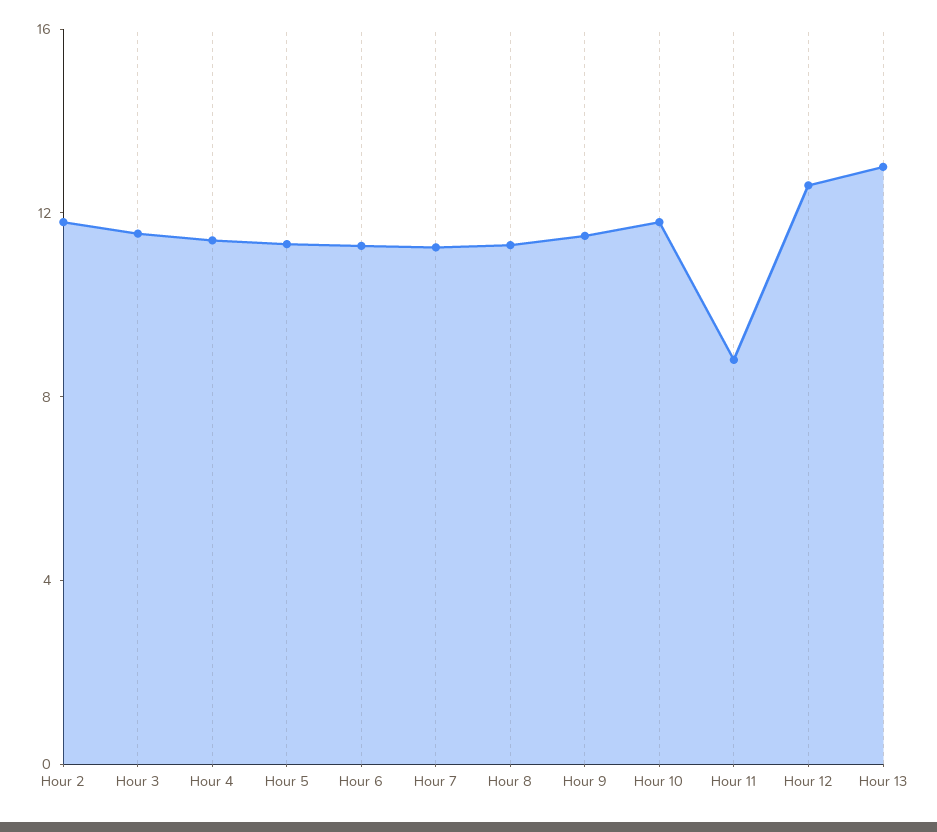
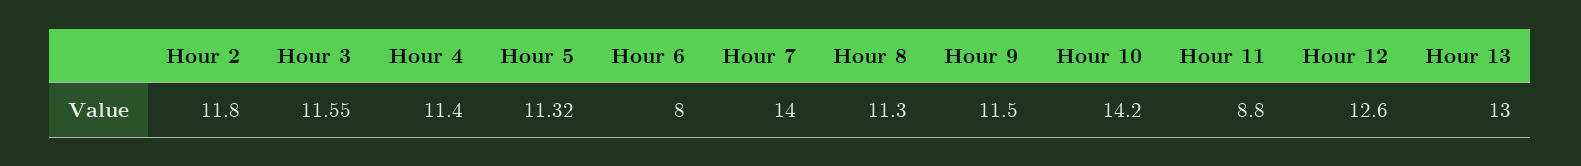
Hour 6: 11 -> 8
Hour 7: 11 -> 14
Hour 10: 12 -> 14.2

